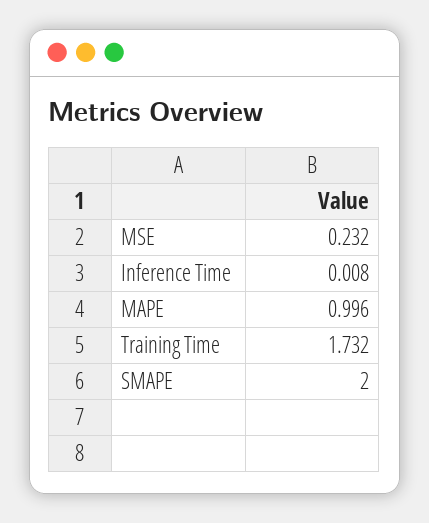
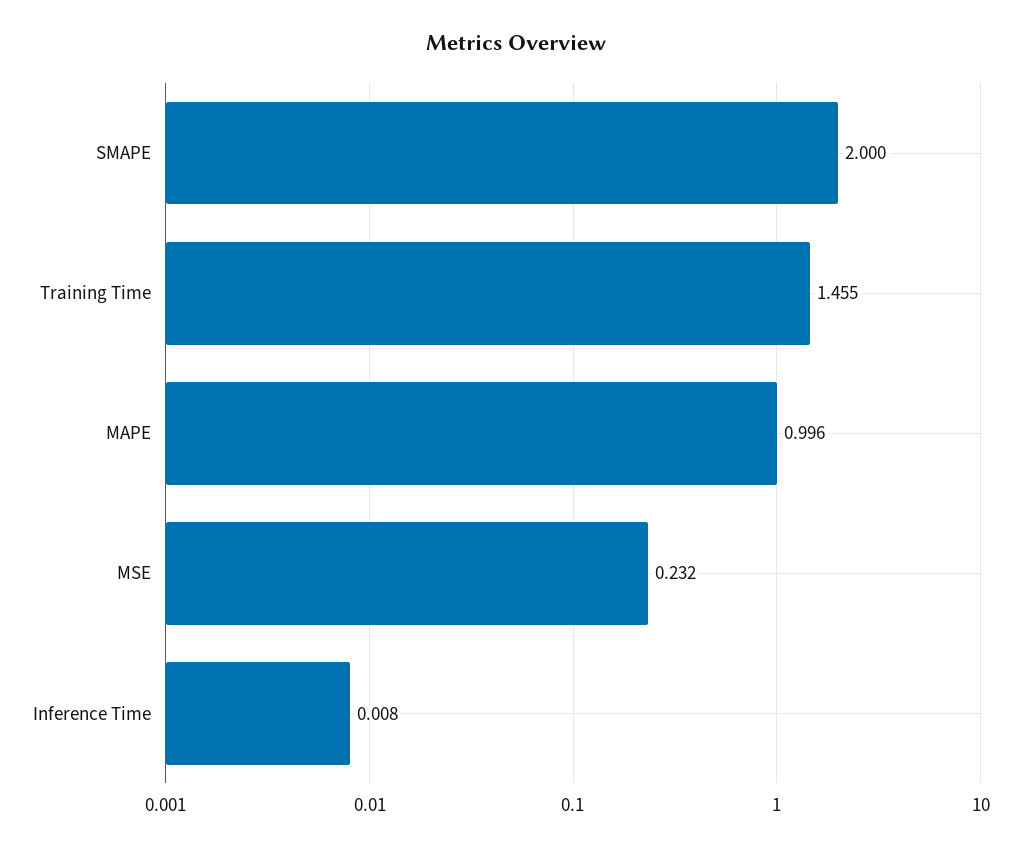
Training Time: 1.732 -> 1.455

